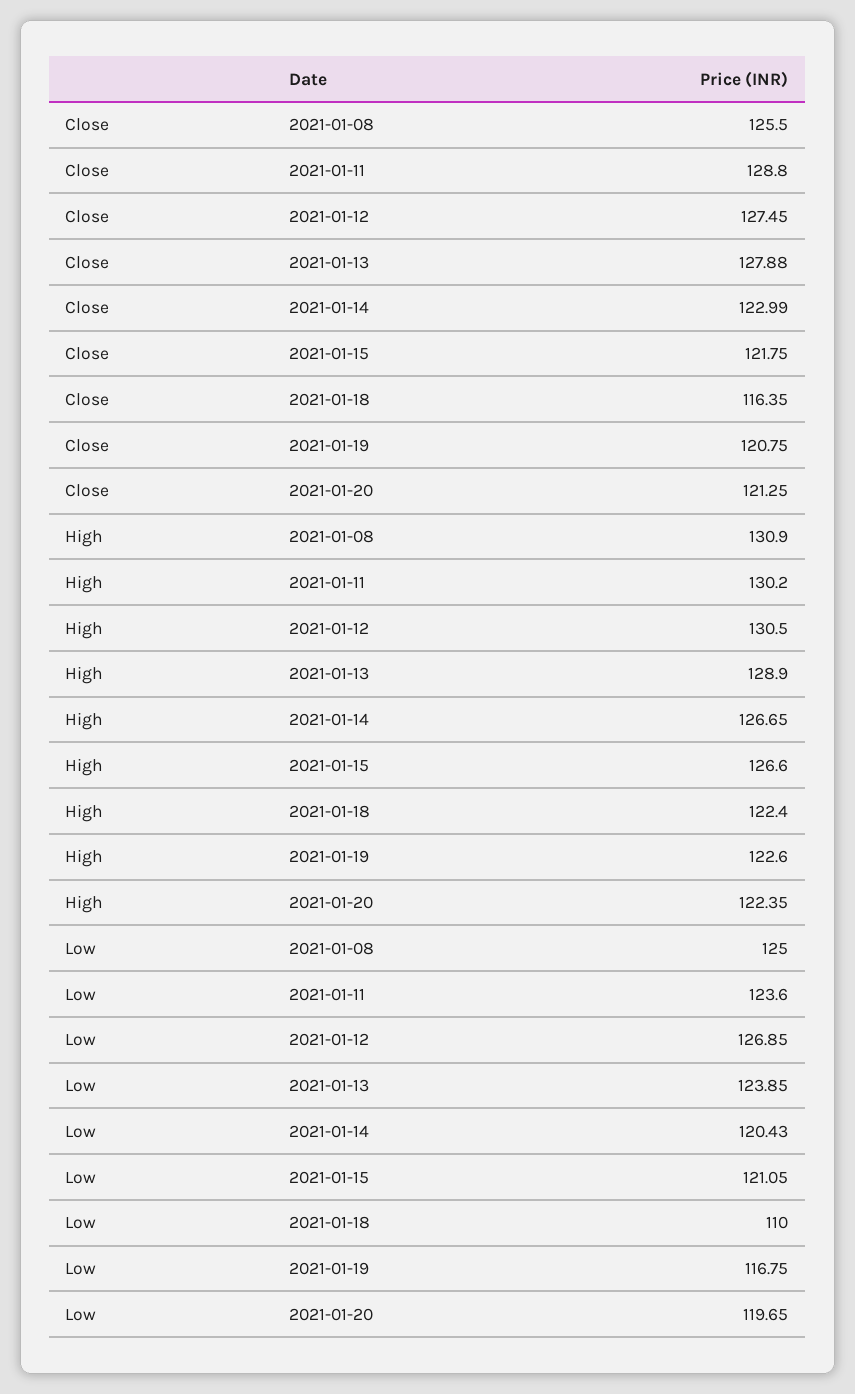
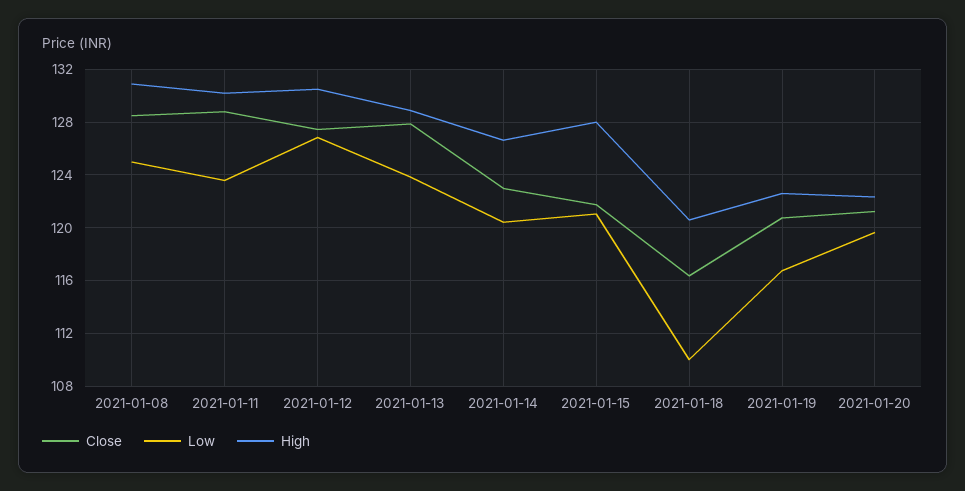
Close, 2021-01-08: 125.5 -> 128.5
High, 2021-01-15: 126.6 -> 128
High, 2021-01-18: 122.4 -> 120.5

